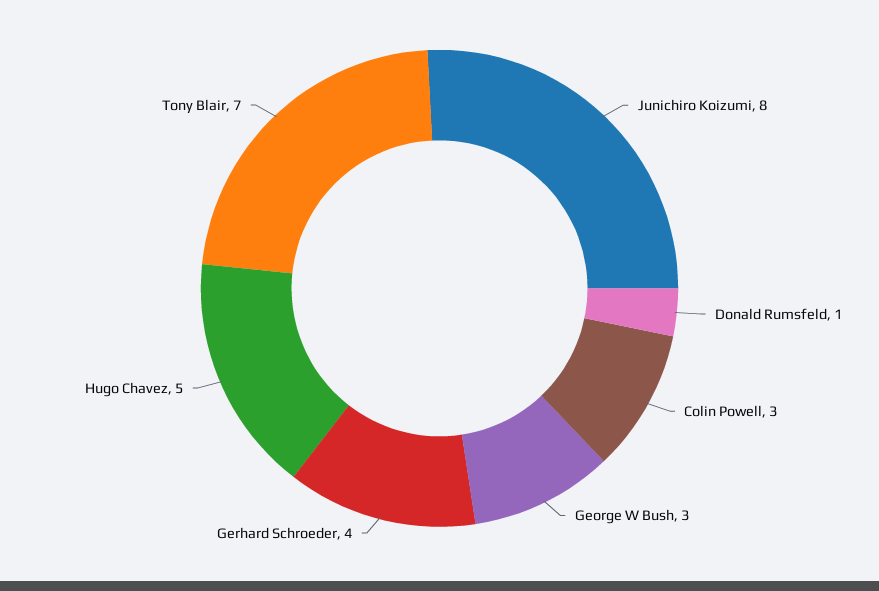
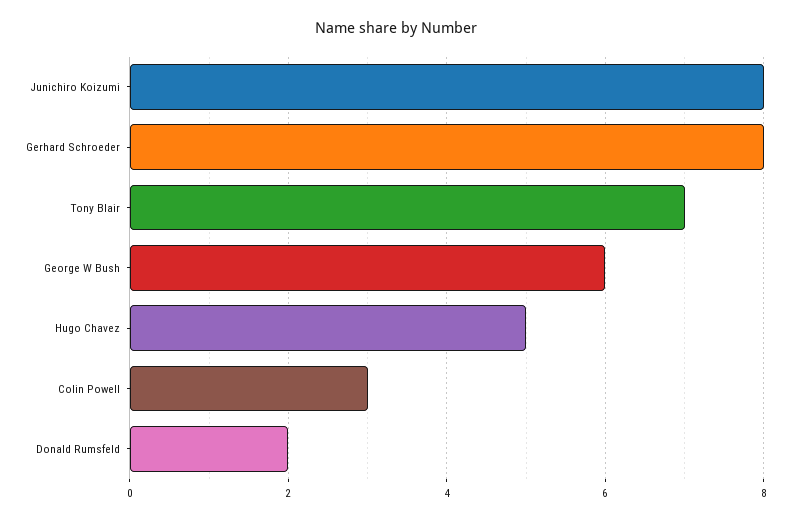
Donald Rumsfeld: 1 -> 2
George W Bush: 3 -> 6
Gerhard Schroeder: 4 -> 8

